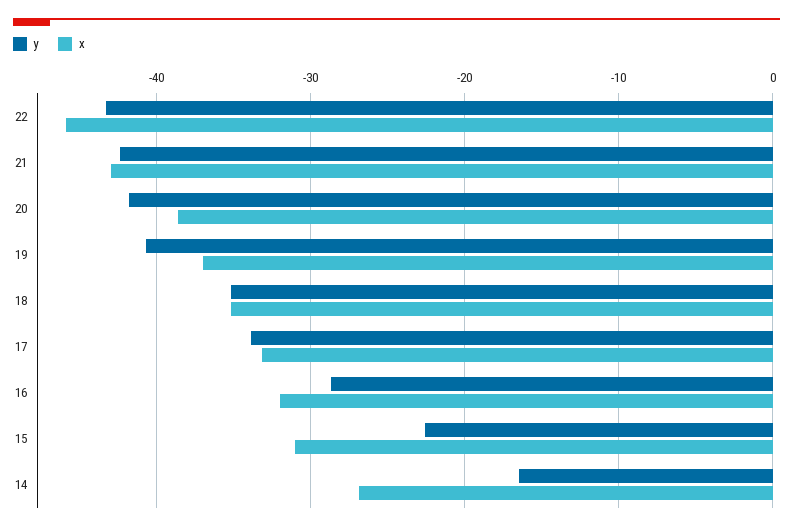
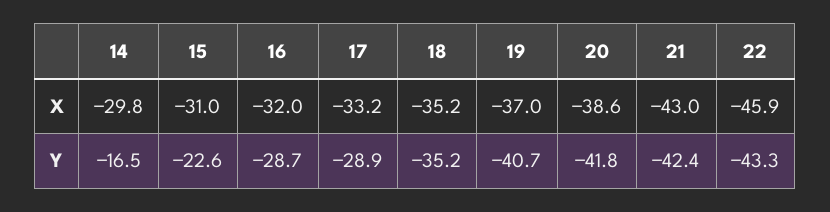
y, 17: -34 -> -28.9
x, 14: -27 -> -29.8

